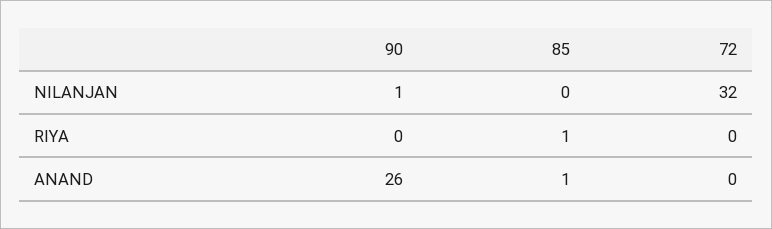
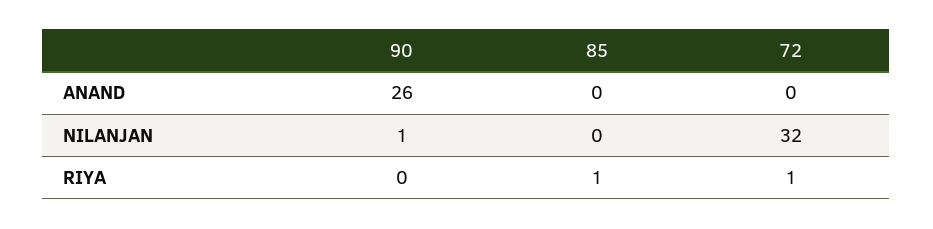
72, RIYA: 0 -> 1
85, ANAND: 1 -> 0

